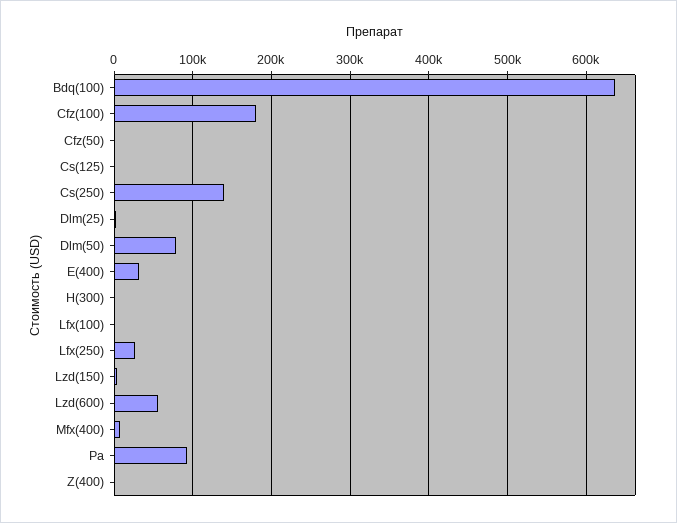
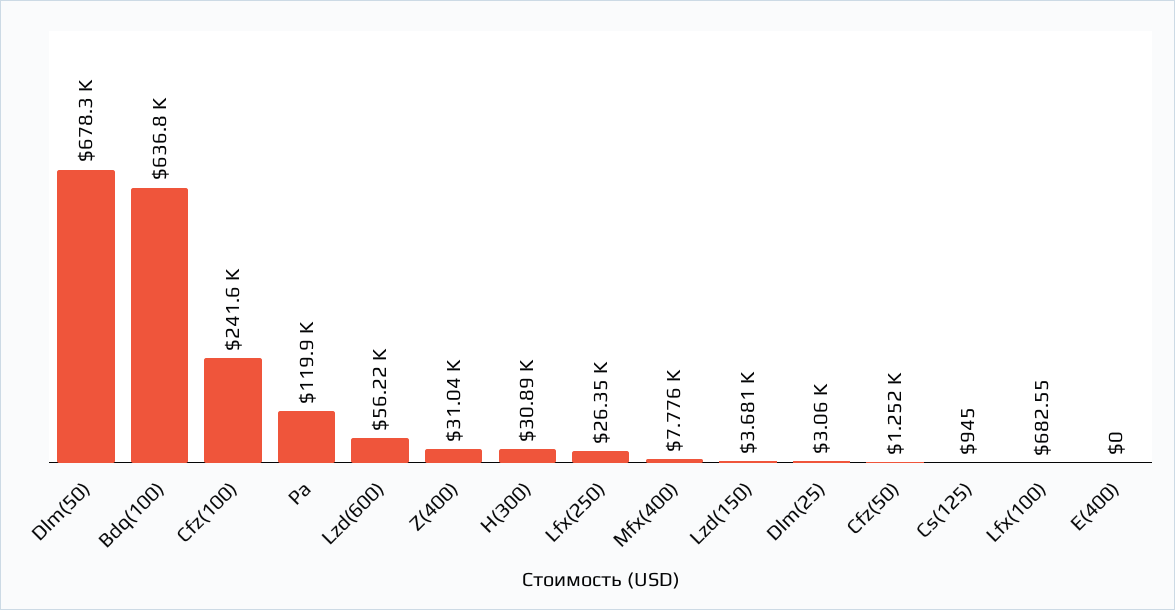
Cfz(100): 180000 -> 241600
Cs(250): 140000 -> none
Dlm(50): 80000 -> 678300
E(400): 30000 -> 0
H(300): 0 -> 30890
Pa: 90000 -> 119900
Z(400): 0 -> 31040

